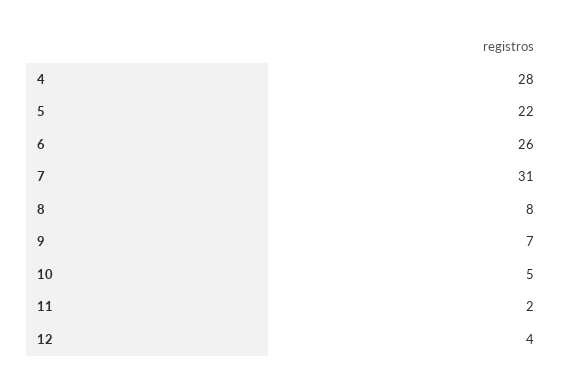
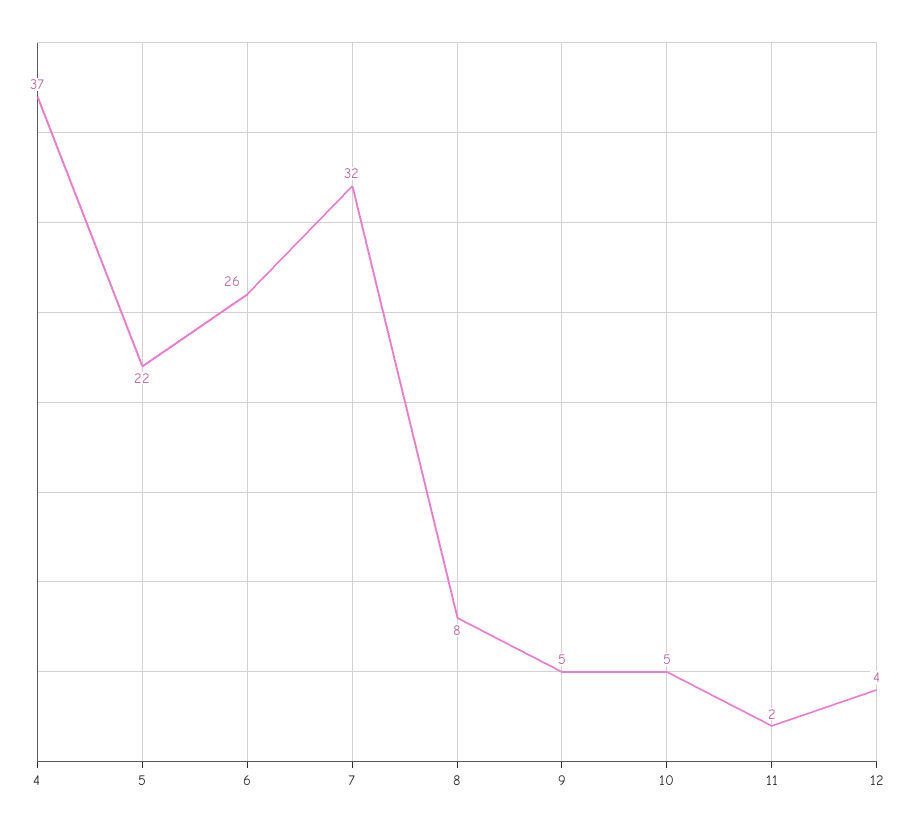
4: 28 -> 37
7: 31 -> 32
9: 7 -> 5

